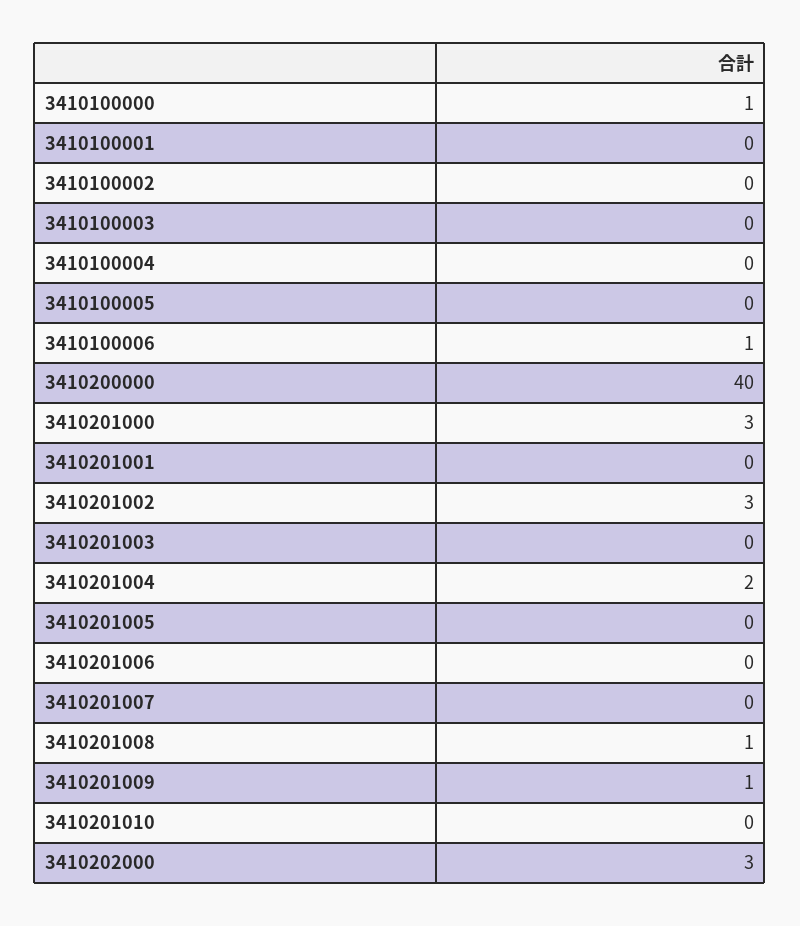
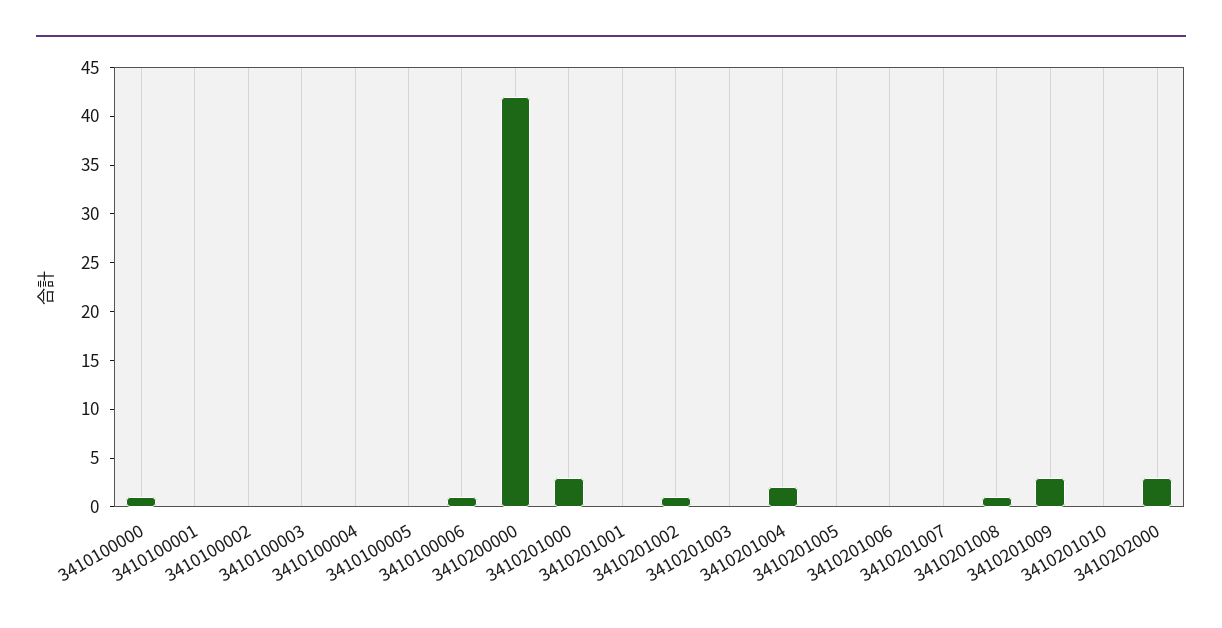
3410200000: 40 -> 42
3410201002: 3 -> 1
3410201009: 1 -> 3

